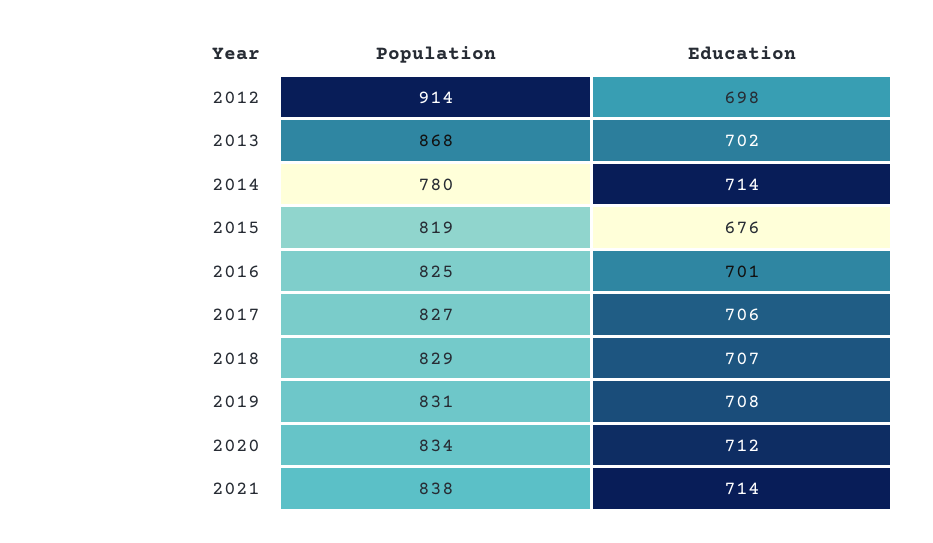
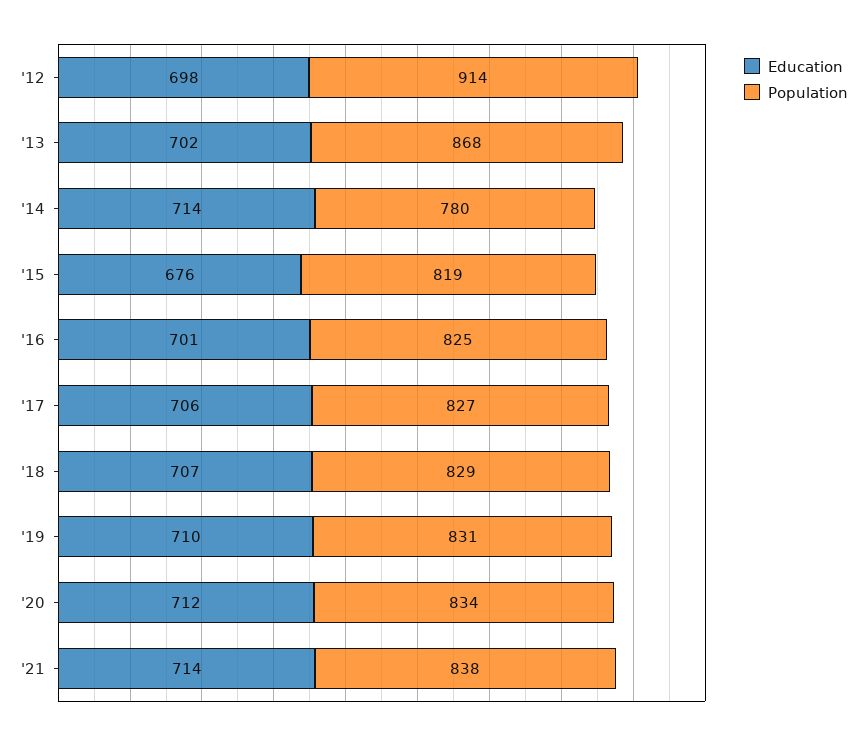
Education, 2019: 708 -> 710

